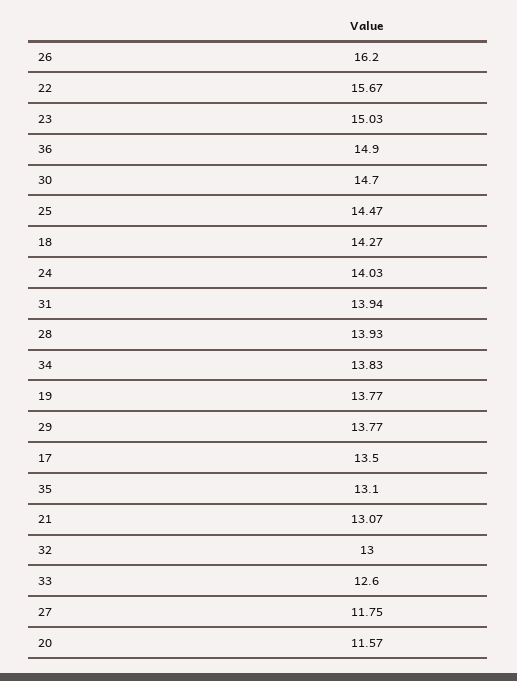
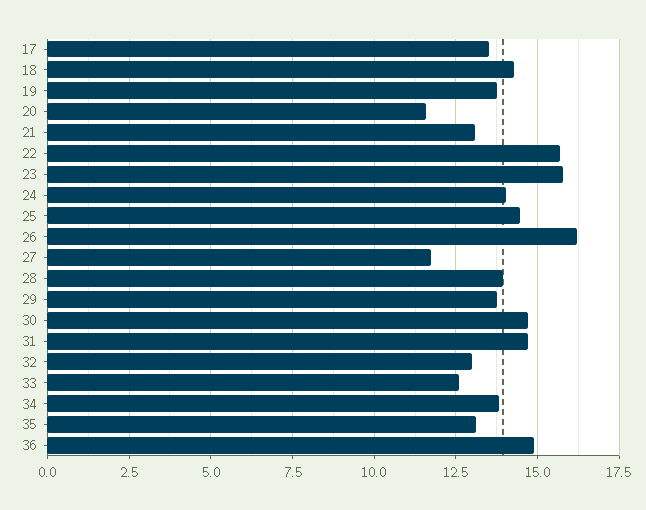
23: 15.03 -> 15.75
31: 13.94 -> 14.75

